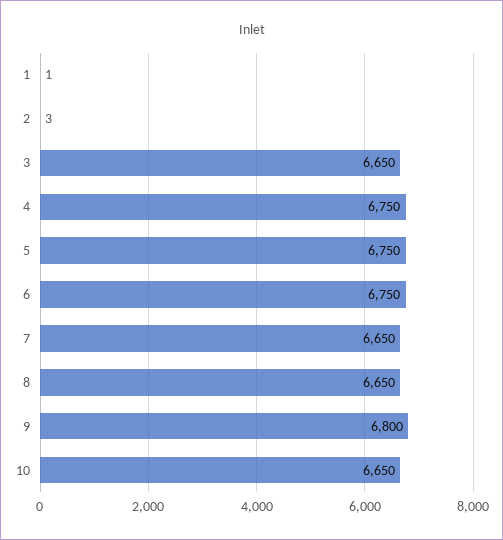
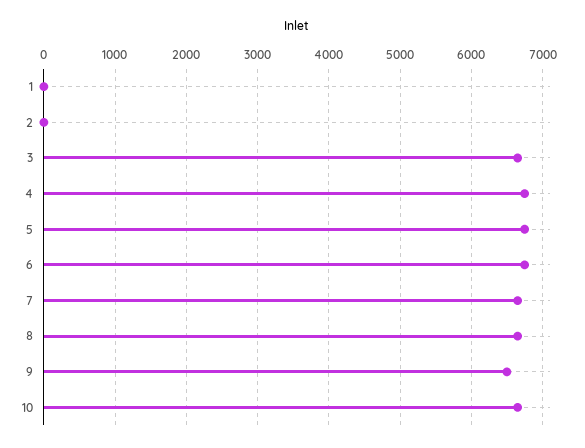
9: 6800 -> 6500

